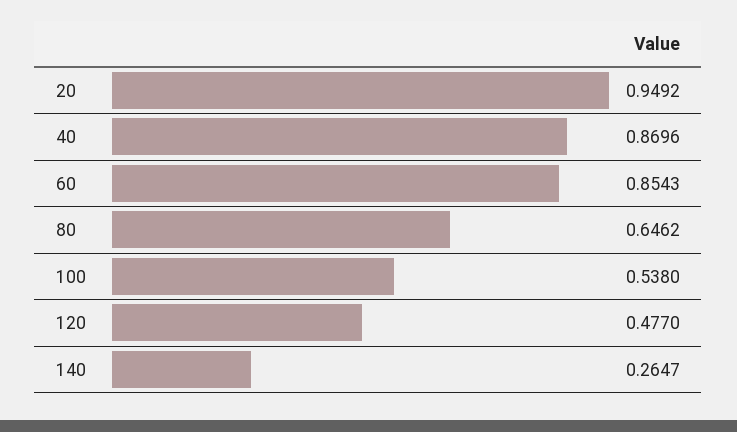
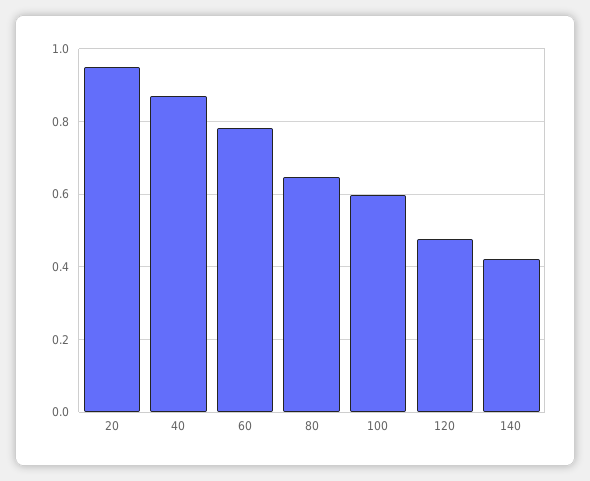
60: 0.8543 -> 0.78
100: 0.538 -> 0.6
140: 0.2647 -> 0.42

